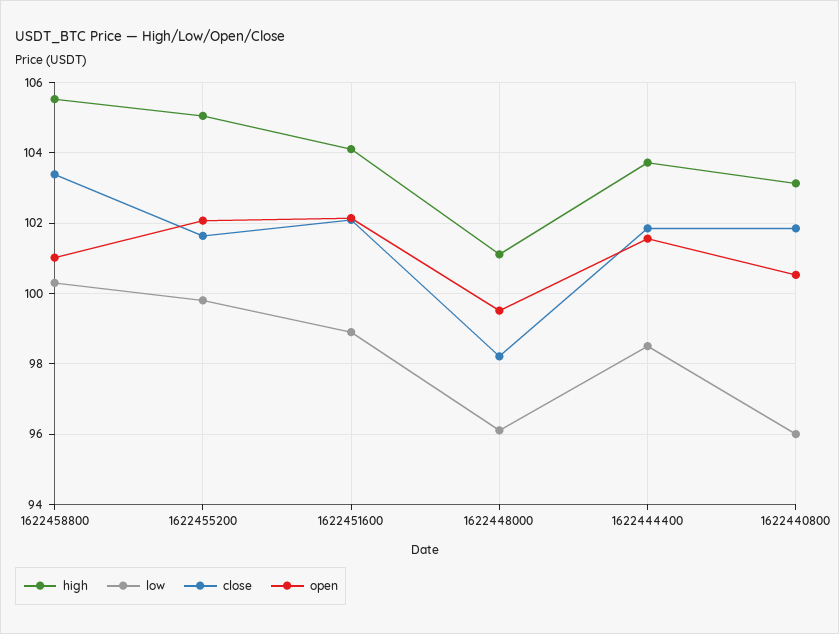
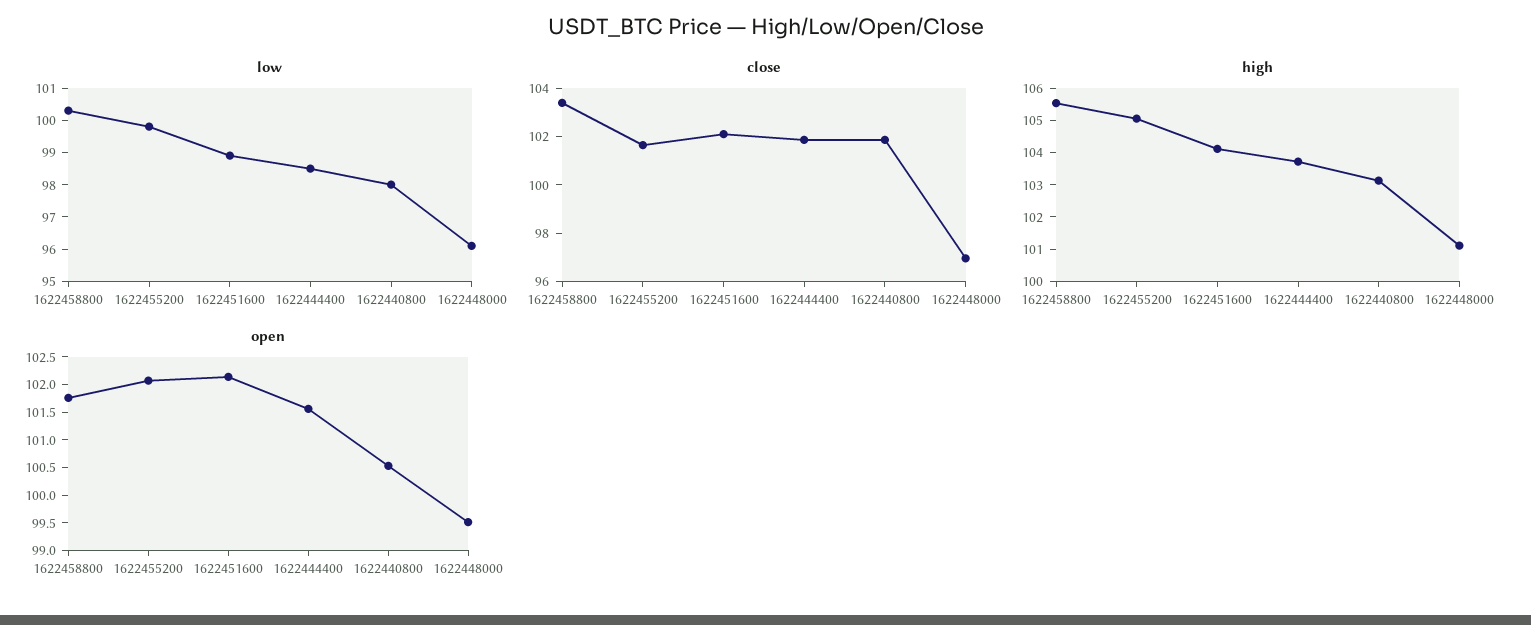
open, 1622458800: 101 -> 101.75
close, 1622448000: 98.2 -> 97
low, 1622440800: 96 -> 98

